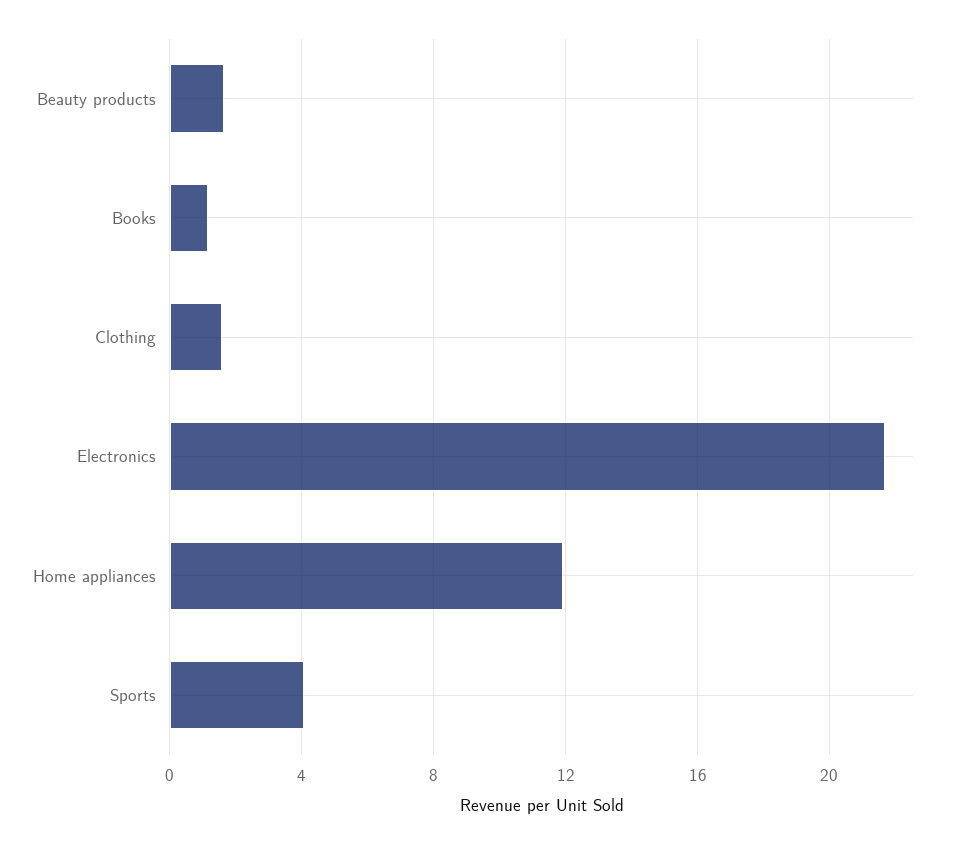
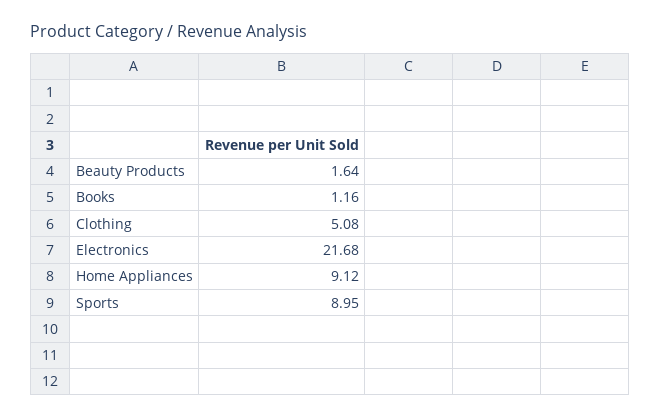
Clothing: 1.5 -> 5.08
Home appliances: 12 -> 9.12
Sports: 4 -> 8.95

